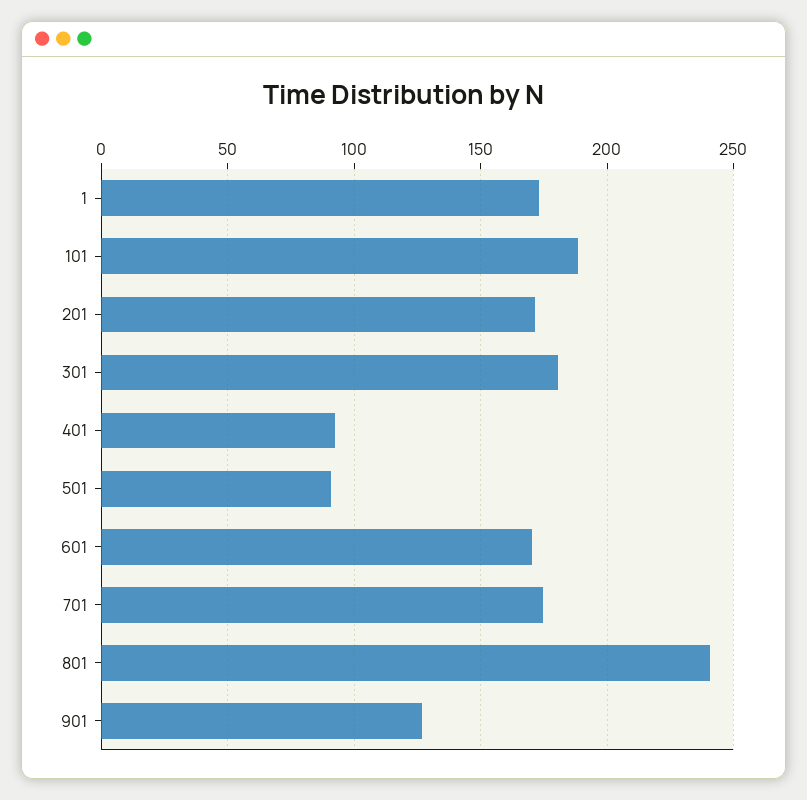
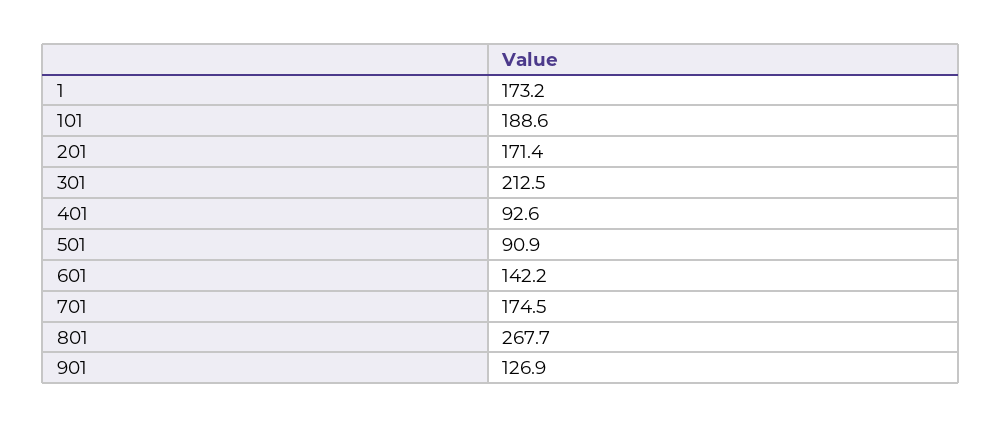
301: 180 -> 212.5
601: 170 -> 142.2
801: 240 -> 267.7

